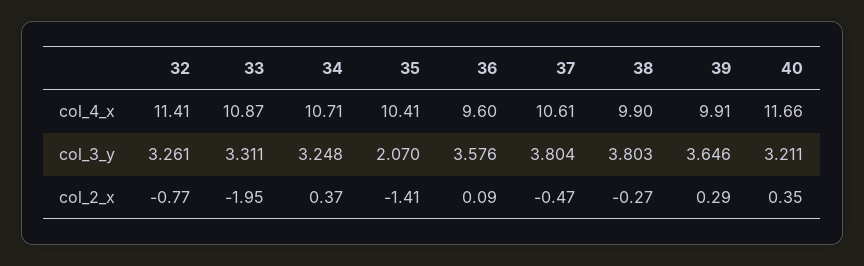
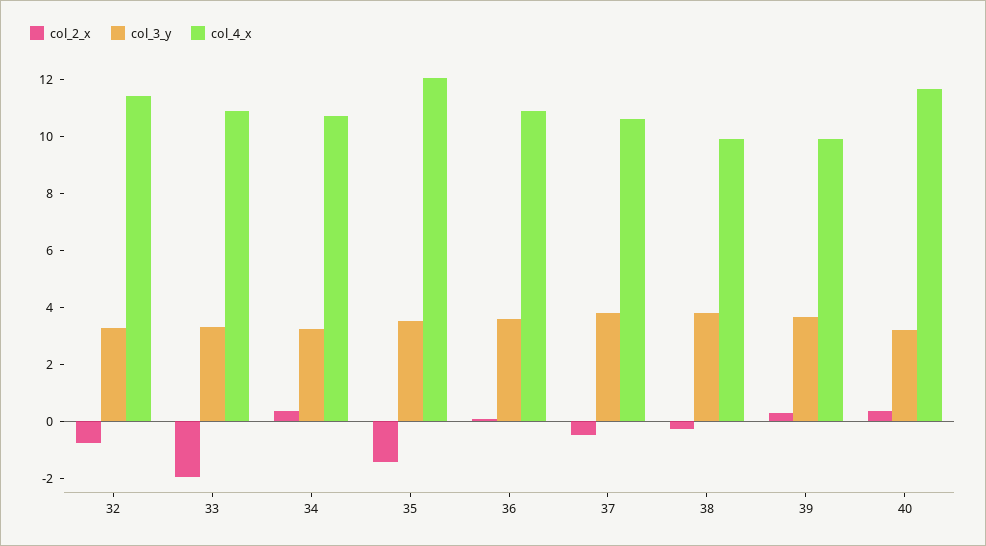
col_4_x, 35: 10.41 -> 12
col_4_x, 36: 9.6 -> 11
col_3_y, 35: 2.07 -> 3.5

